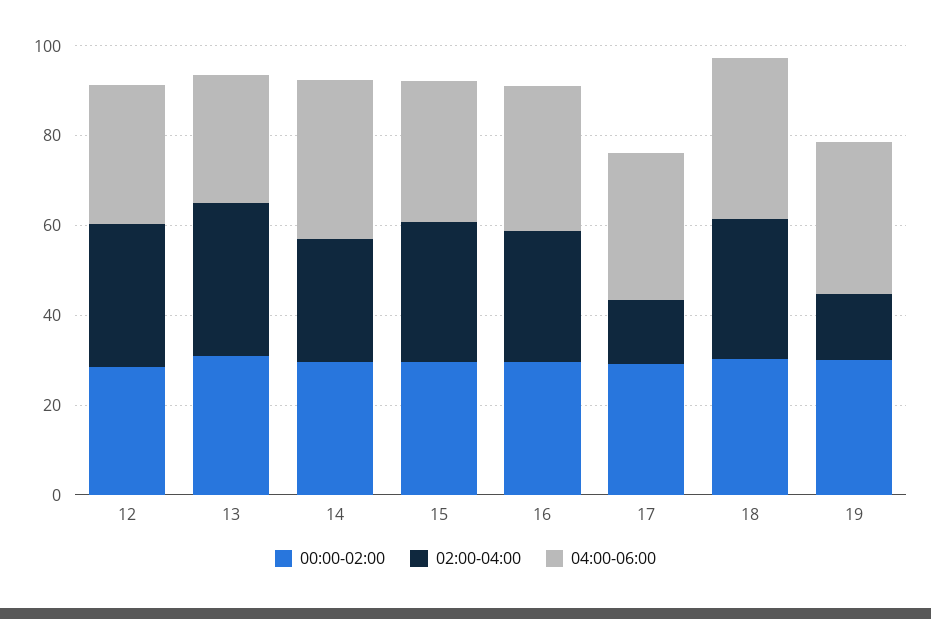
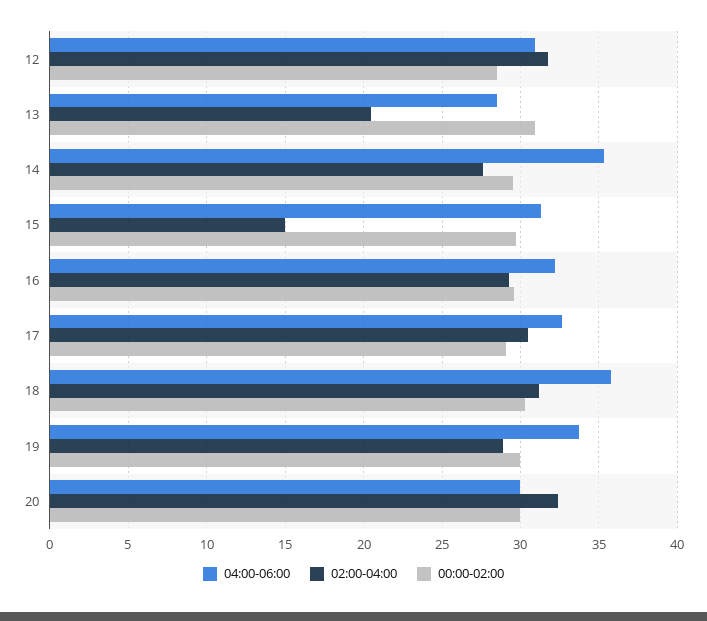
02:00-04:00, 13: 35 -> 20.5
02:00-04:00, 15: 30 -> 15
02:00-04:00, 17: 15 -> 30.5
02:00-04:00, 19: 15 -> 29
04:00-06:00, 20: none -> 30
02:00-04:00, 20: none -> 32.5
00:00-02:00, 20: none -> 30

